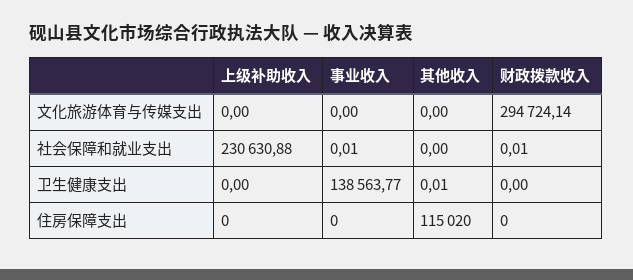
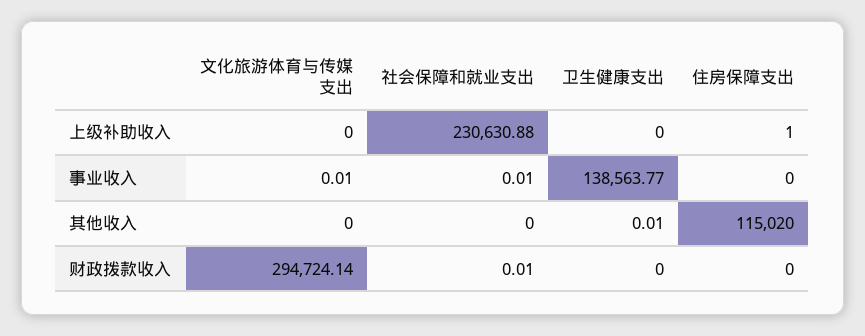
事业收入, 文化旅游体育与传媒支出: 0 -> 0.01
上级补助收入, 住房保障支出: 0 -> 1

